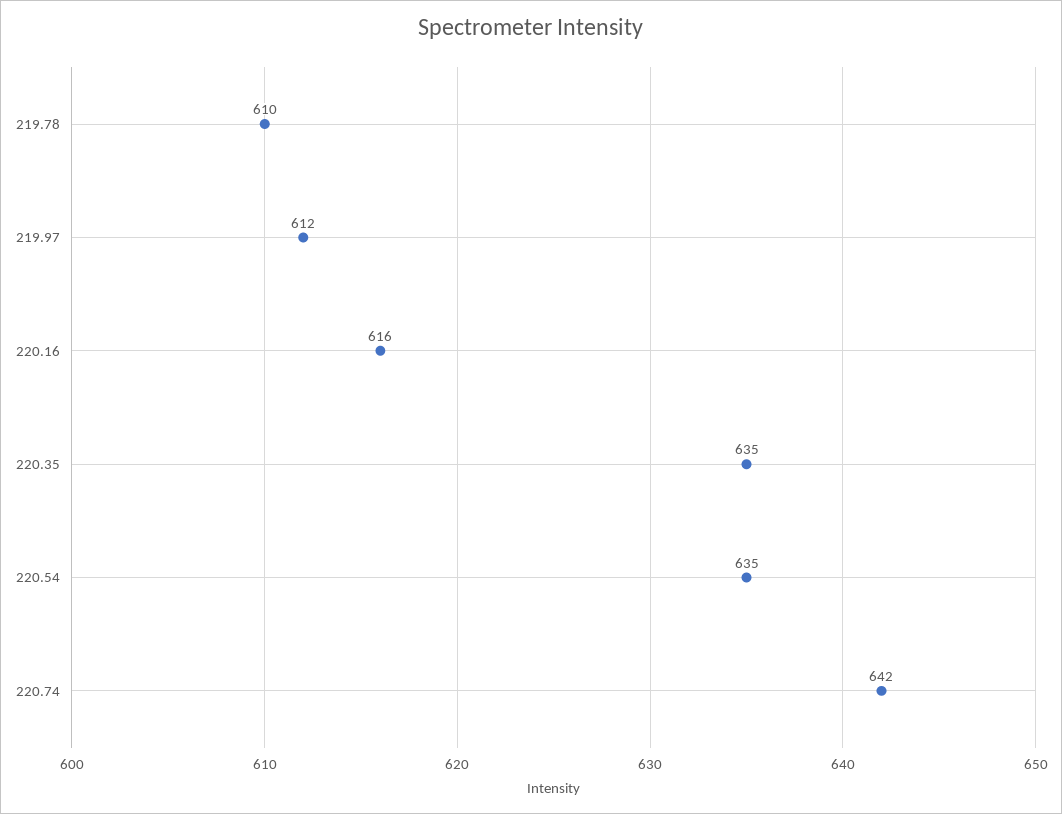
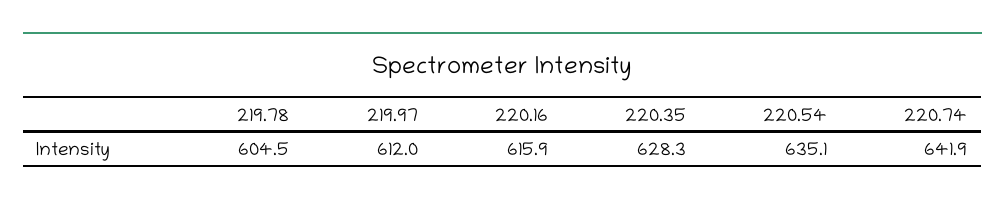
219.78: 610 -> 604.5
220.35: 635 -> 628.3

